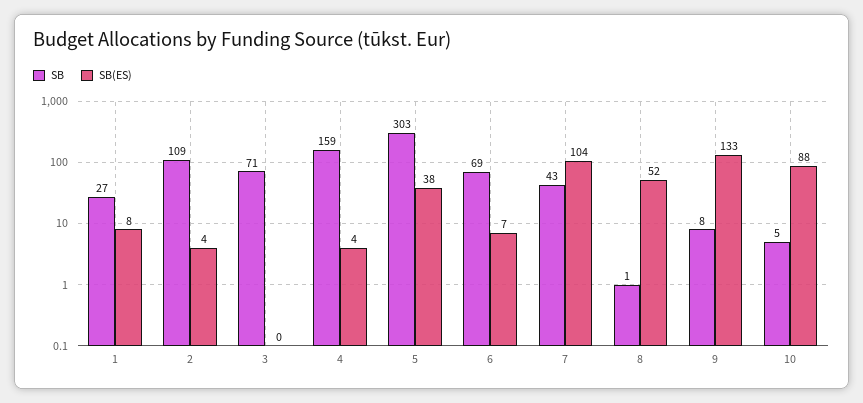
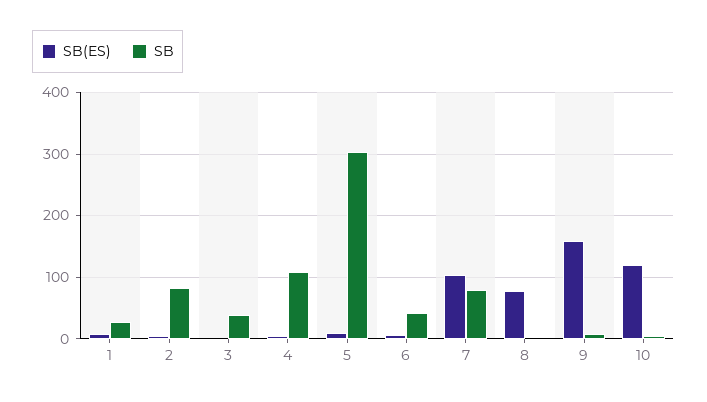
SB, 2: 109 -> 80
SB, 3: 71 -> 40
SB, 4: 159 -> 110
SB(ES), 5: 38 -> 10
SB, 6: 69 -> 40
SB, 7: 43 -> 80
SB(ES), 8: 52 -> 80
SB(ES), 9: 133 -> 160
SB(ES), 10: 88 -> 120

